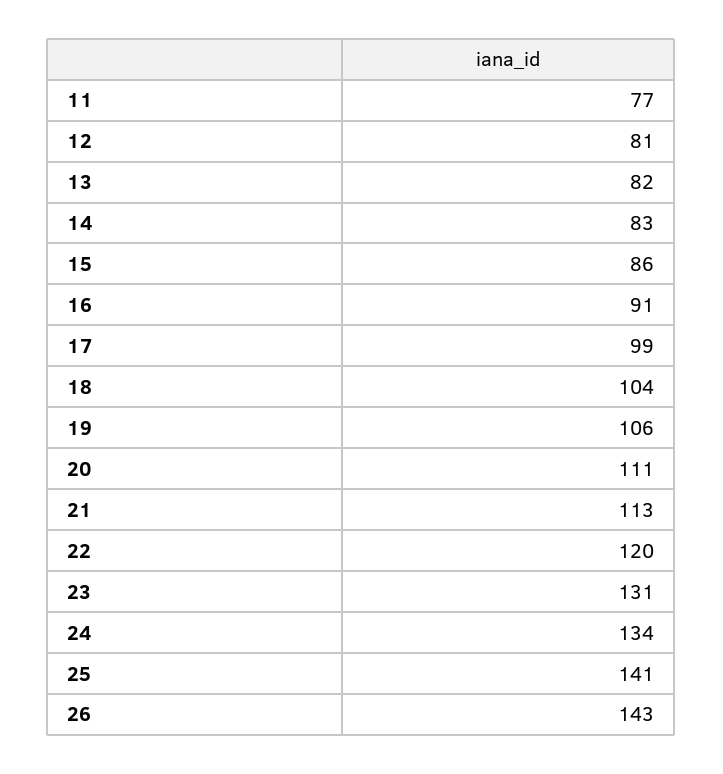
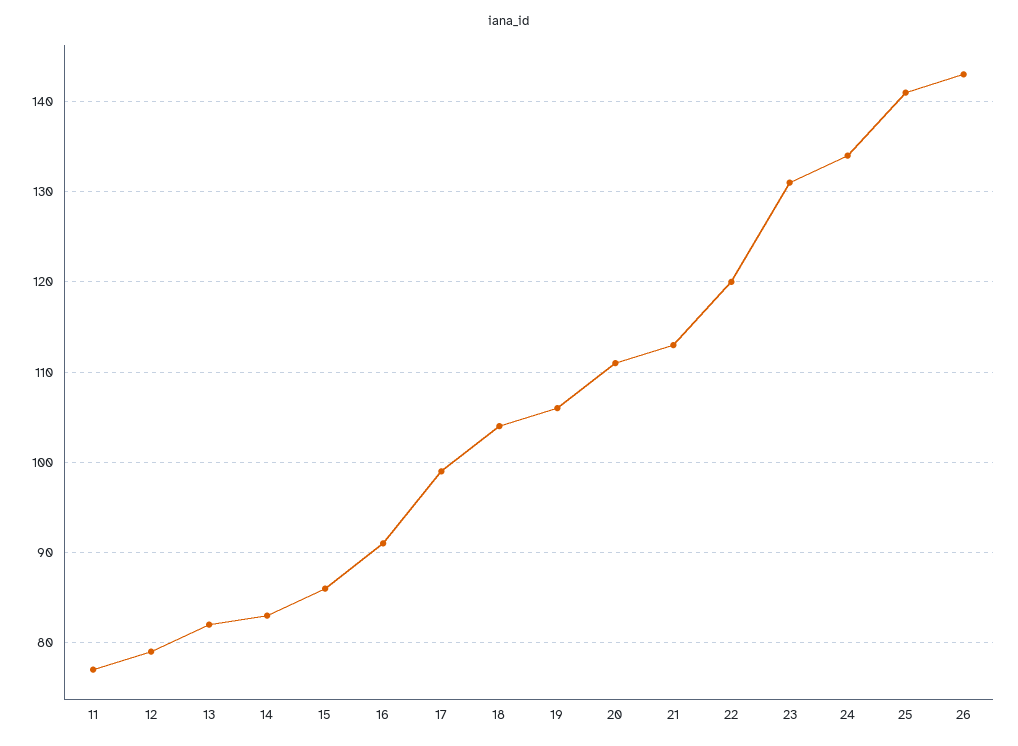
12: 81 -> 79

